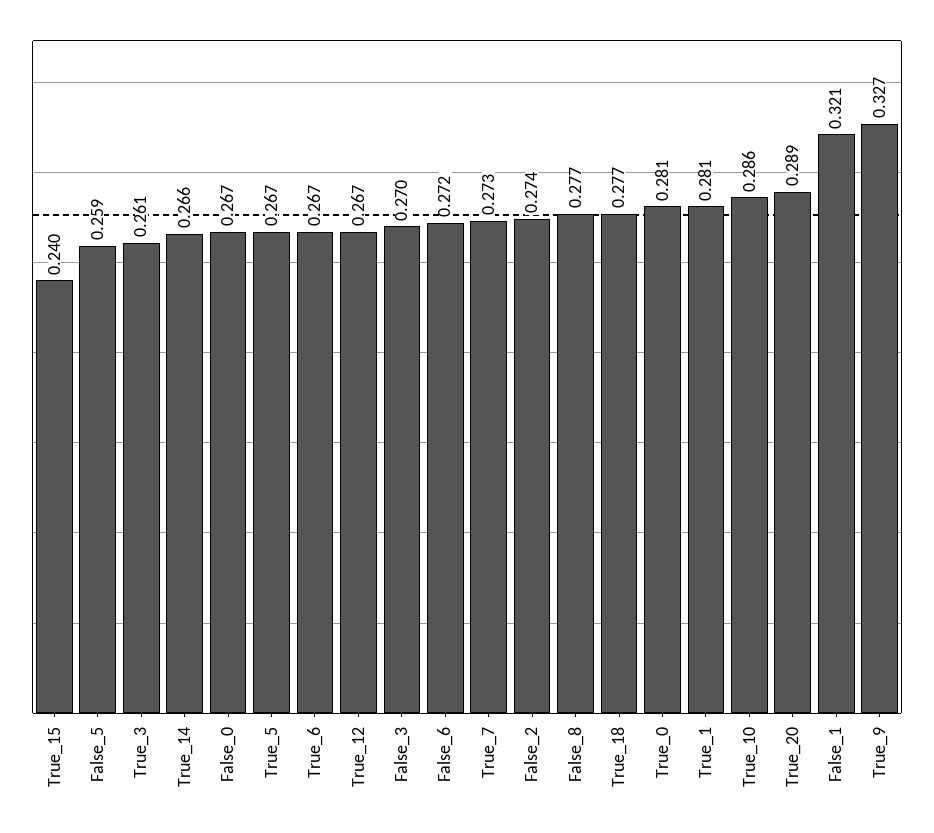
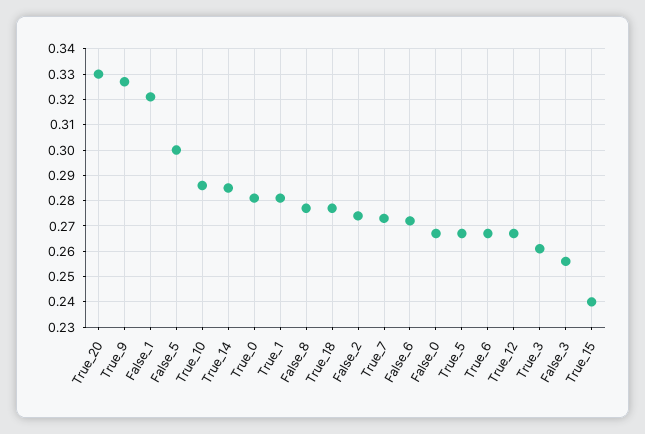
False_5: 0.259 -> 0.3
True_14: 0.266 -> 0.285
False_3: 0.27 -> 0.255
True_20: 0.289 -> 0.33

